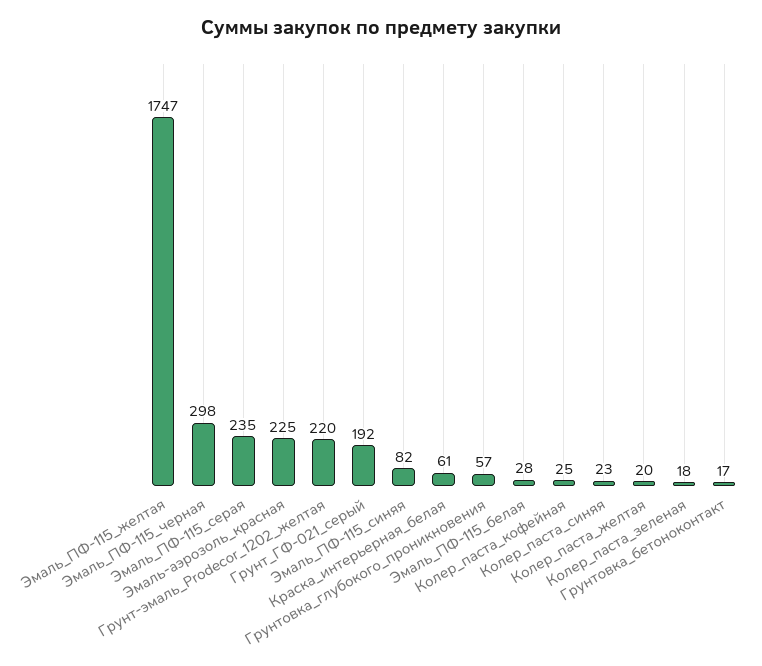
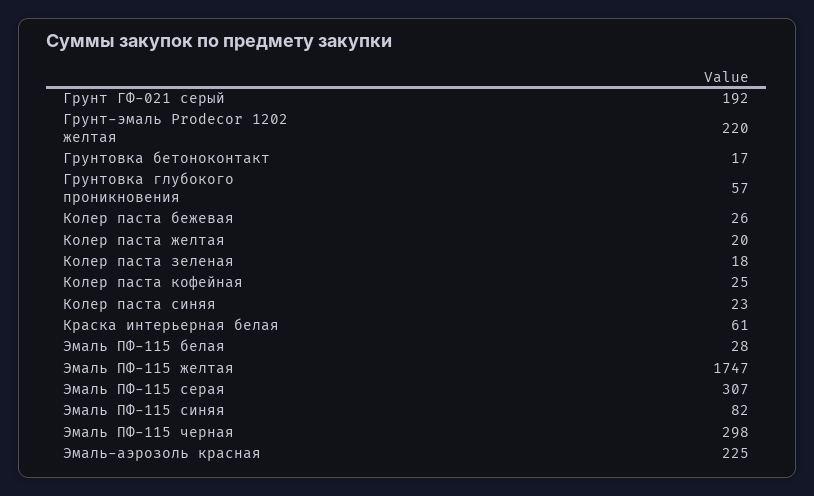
Эмаль_ПФ-115_серая: 235 -> 307
Колер паста бежевая: none -> 26

